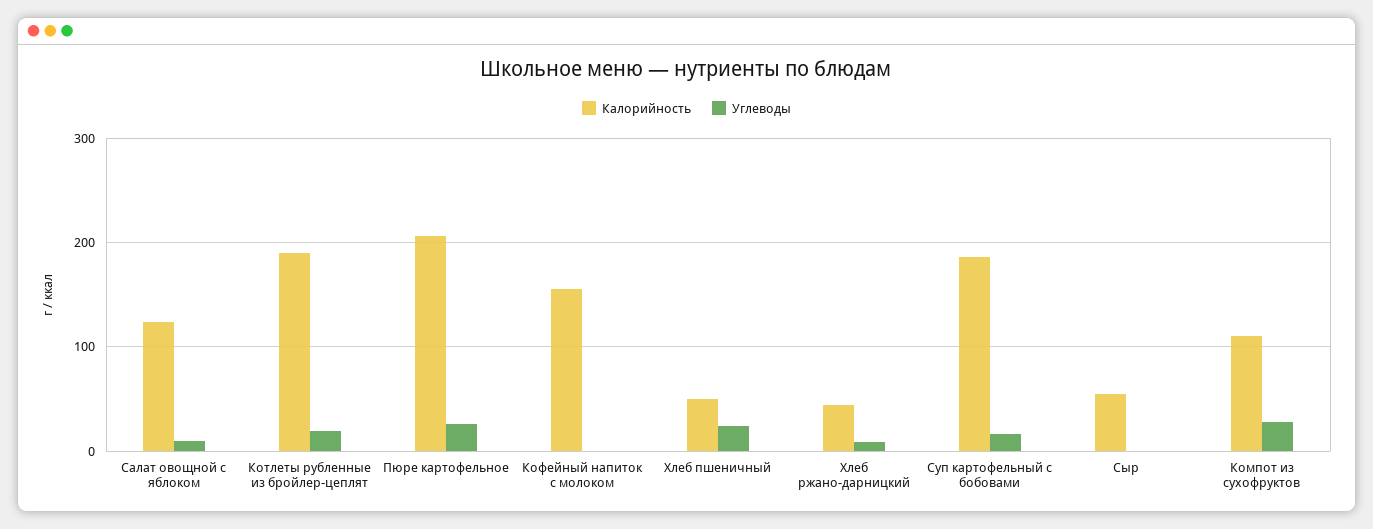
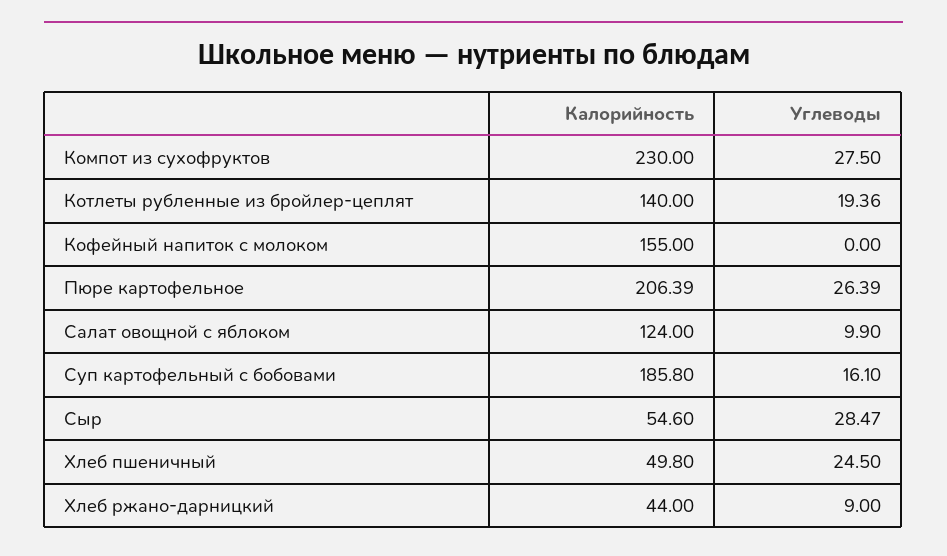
Калорийность, Котлеты рубленные из бройлер-цеплят: 190 -> 140
Углеводы, Сыр: 0 -> 28.47
Калорийность, Компот из сухофруктов: 110 -> 230

